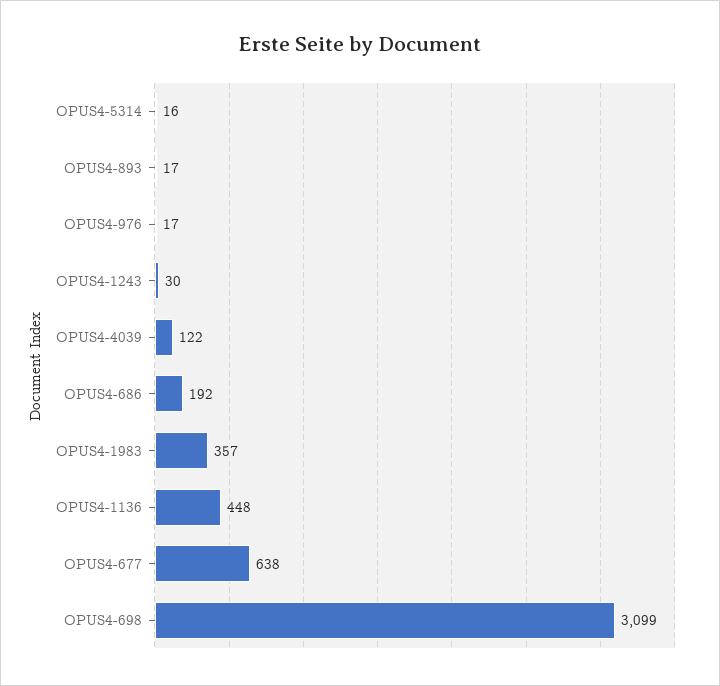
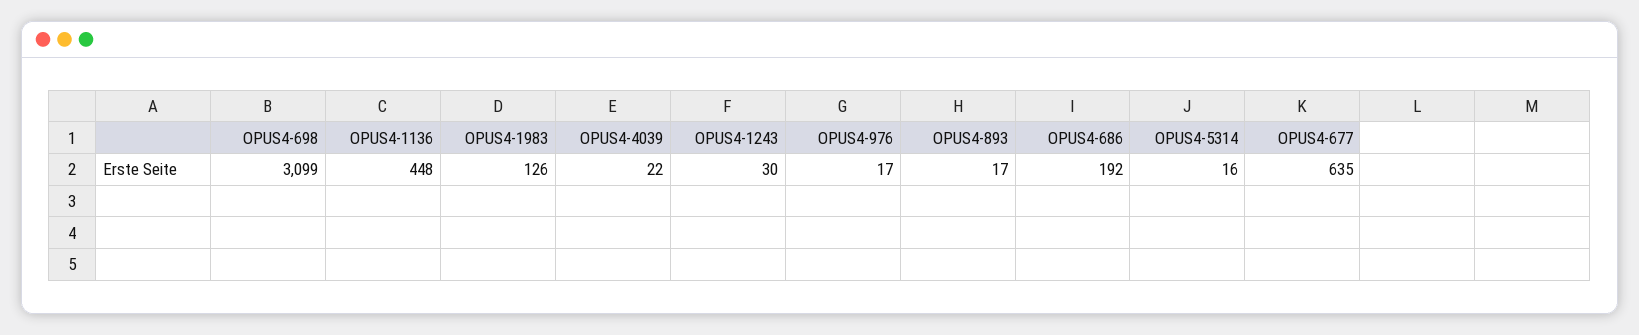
OPUS4-4039: 122 -> 22
OPUS4-1983: 357 -> 126
OPUS4-677: 638 -> 635

